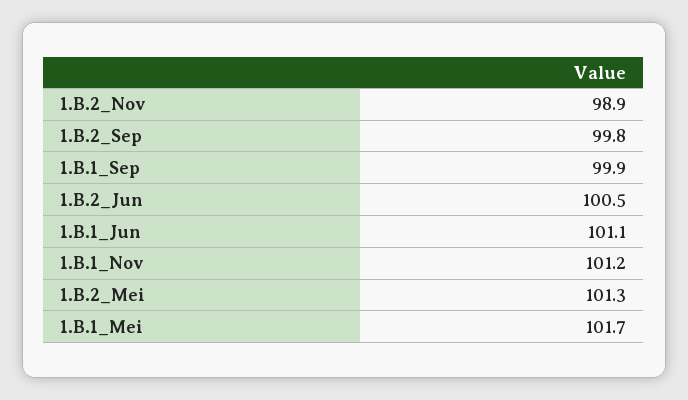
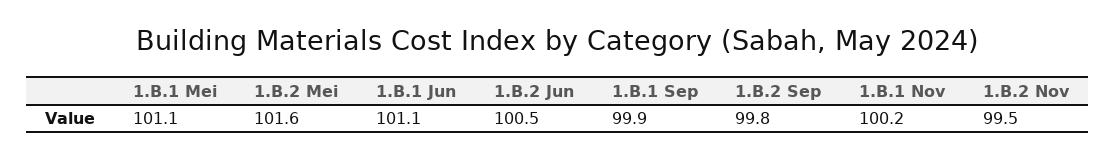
1.B.2_Nov: 98.9 -> 99.5
1.B.1_Nov: 101.2 -> 100.2
1.B.2_Mei: 101.3 -> 101.6
1.B.1_Mei: 101.7 -> 101.1

